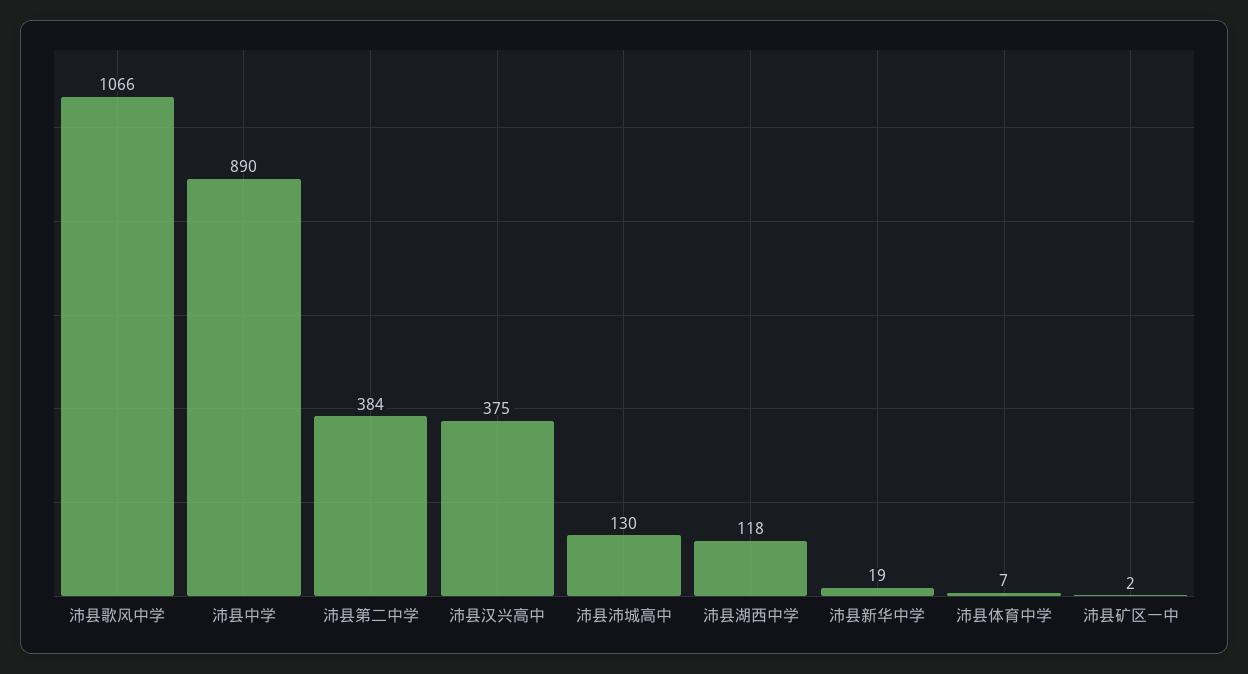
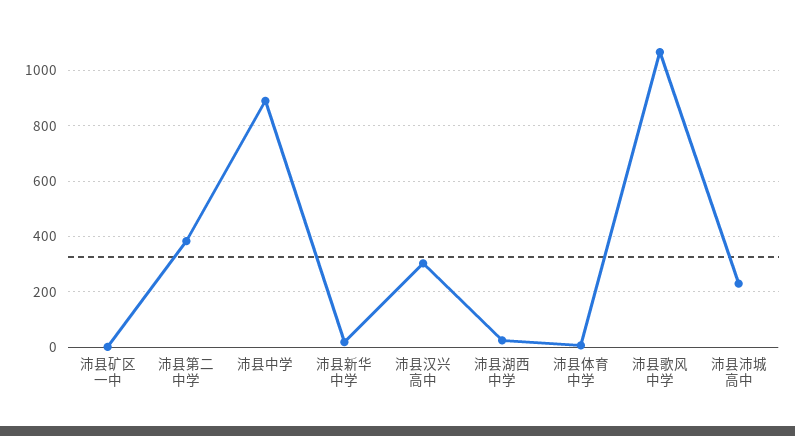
沛县汉兴高中: 375 -> 300
沛县沛城高中: 130 -> 225
沛县湖西中学: 118 -> 25

